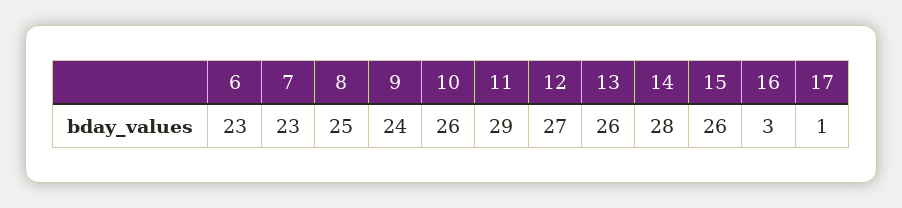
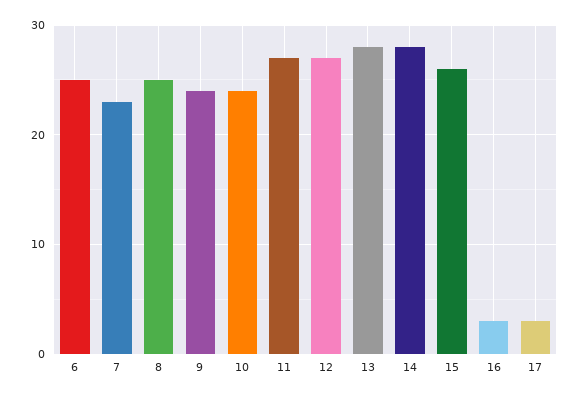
6: 23 -> 25
10: 26 -> 24
11: 29 -> 27
13: 26 -> 28
17: 1 -> 3

